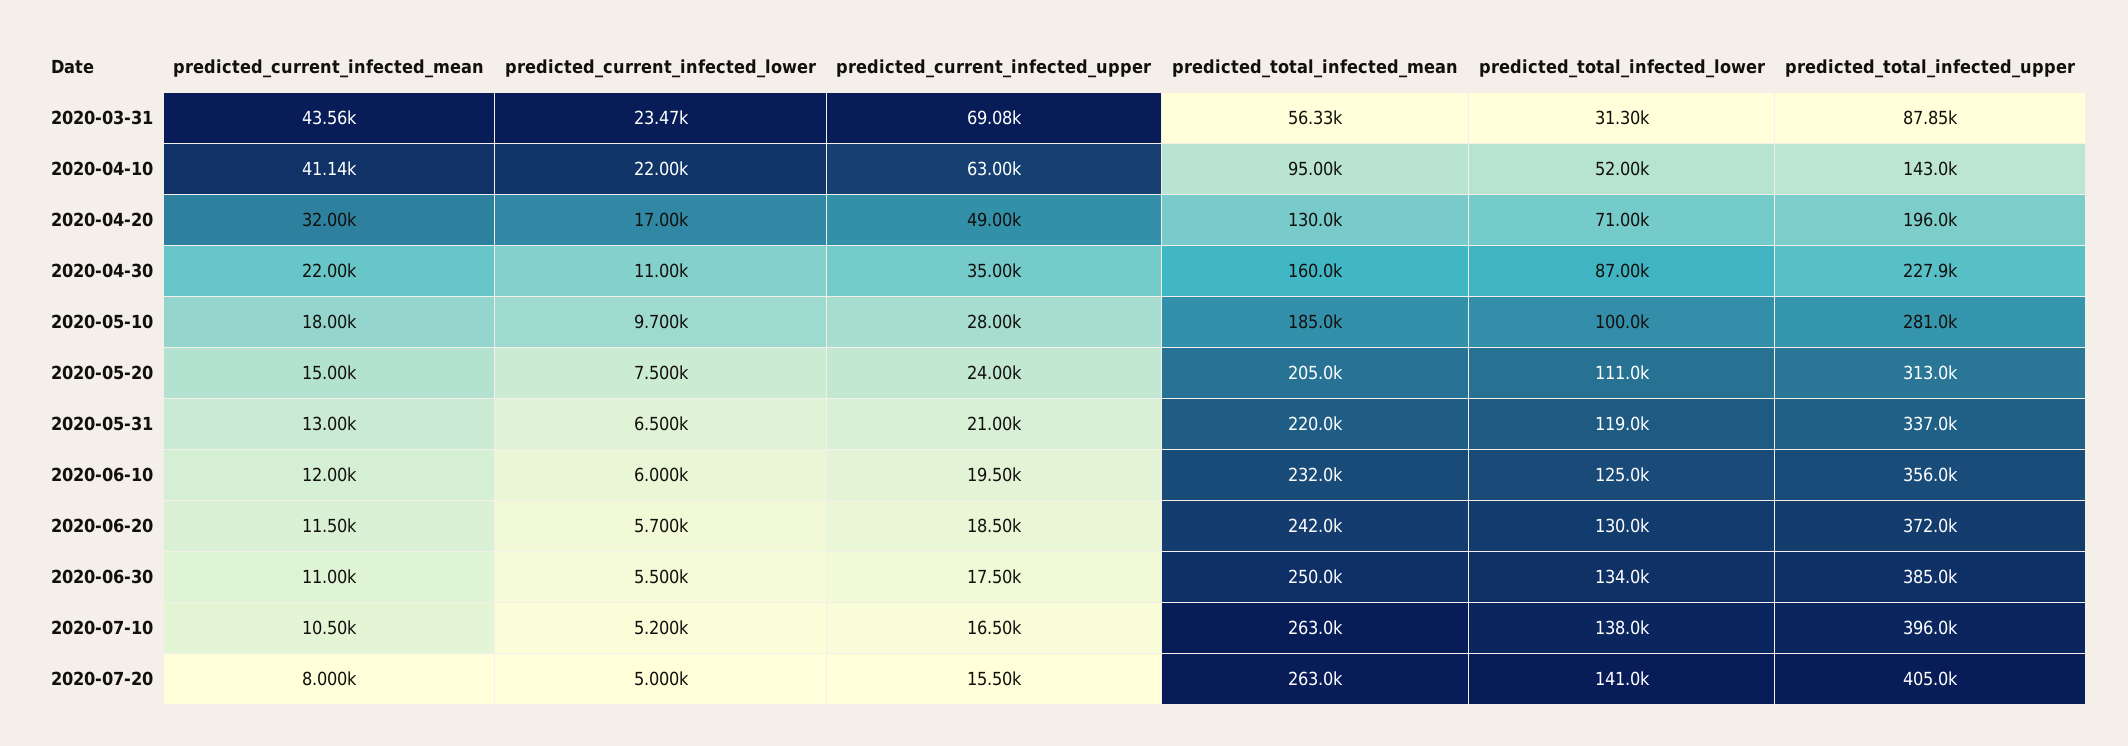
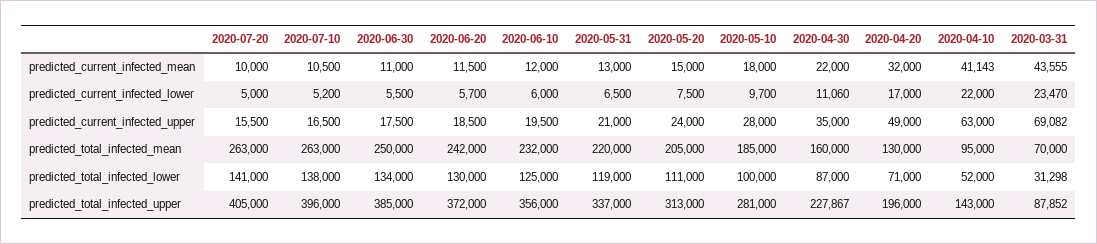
predicted_total_infected_mean, 2020-03-31: 56330 -> 70000
predicted_current_infected_lower, 2020-04-30: 11000 -> 11060
predicted_current_infected_mean, 2020-07-20: 8000 -> 10000

